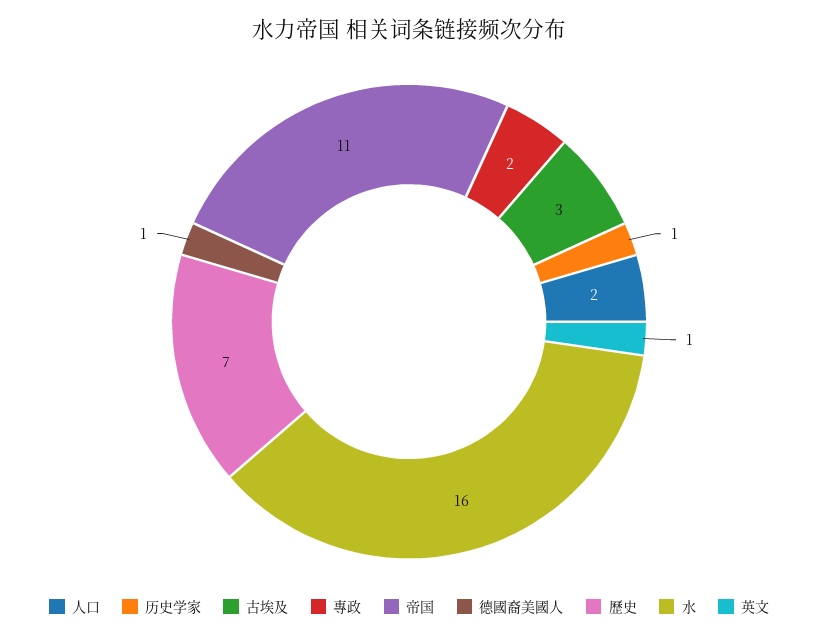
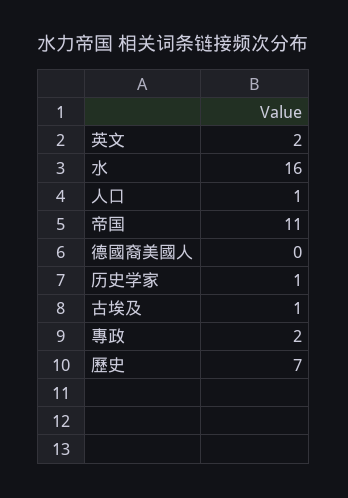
人口: 2 -> 1
古埃及: 3 -> 1
德國裔美國人: 1 -> 0
英文: 1 -> 2

